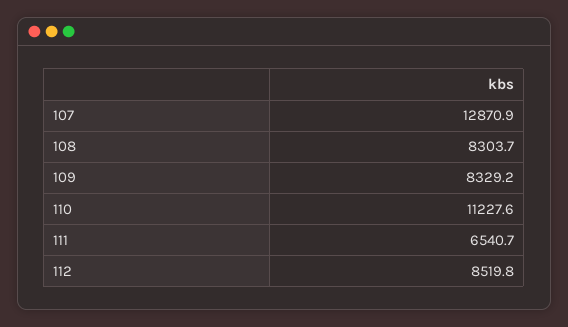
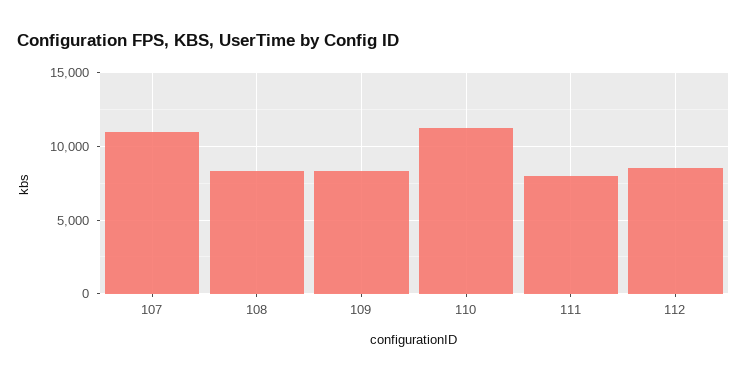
107: 12870.9 -> 11000
111: 6540.7 -> 8000

